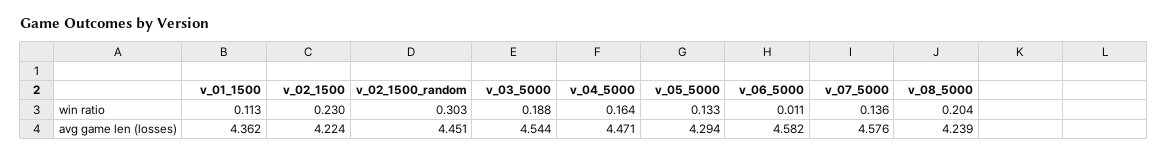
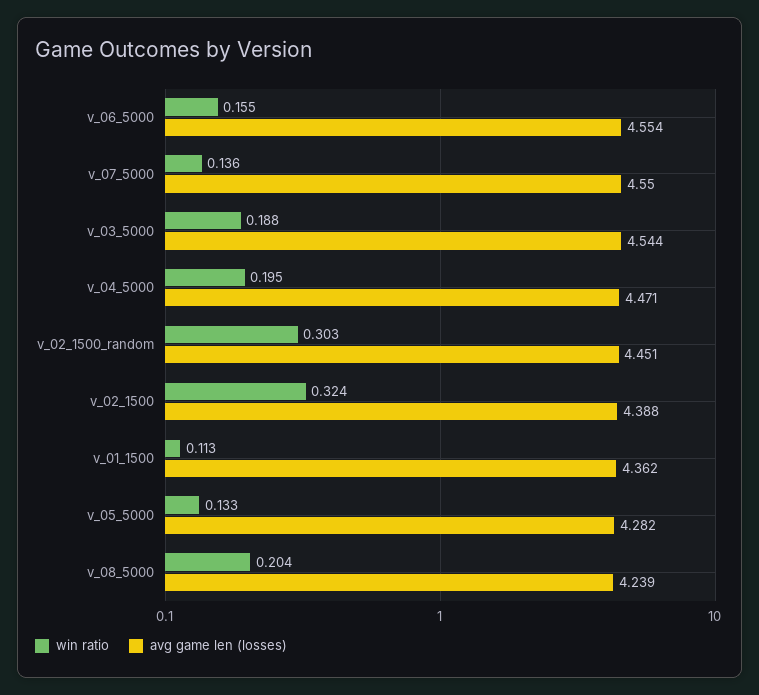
win ratio, v_02_1500: 0.23 -> 0.324
win ratio, v_04_5000: 0.164 -> 0.195
win ratio, v_06_5000: 0.011 -> 0.155
avg game len (losses), v_02_1500: 4.224 -> 4.388
avg game len (losses), v_05_5000: 4.294 -> 4.282
avg game len (losses), v_06_5000: 4.582 -> 4.554
avg game len (losses), v_07_5000: 4.576 -> 4.55

